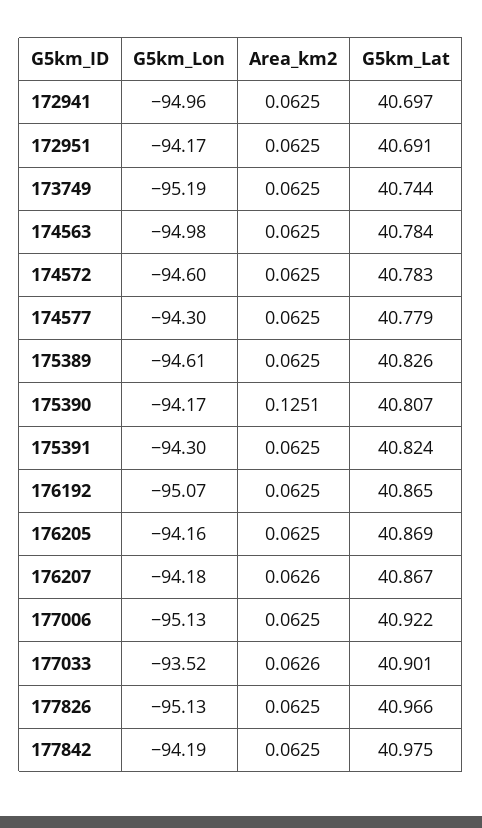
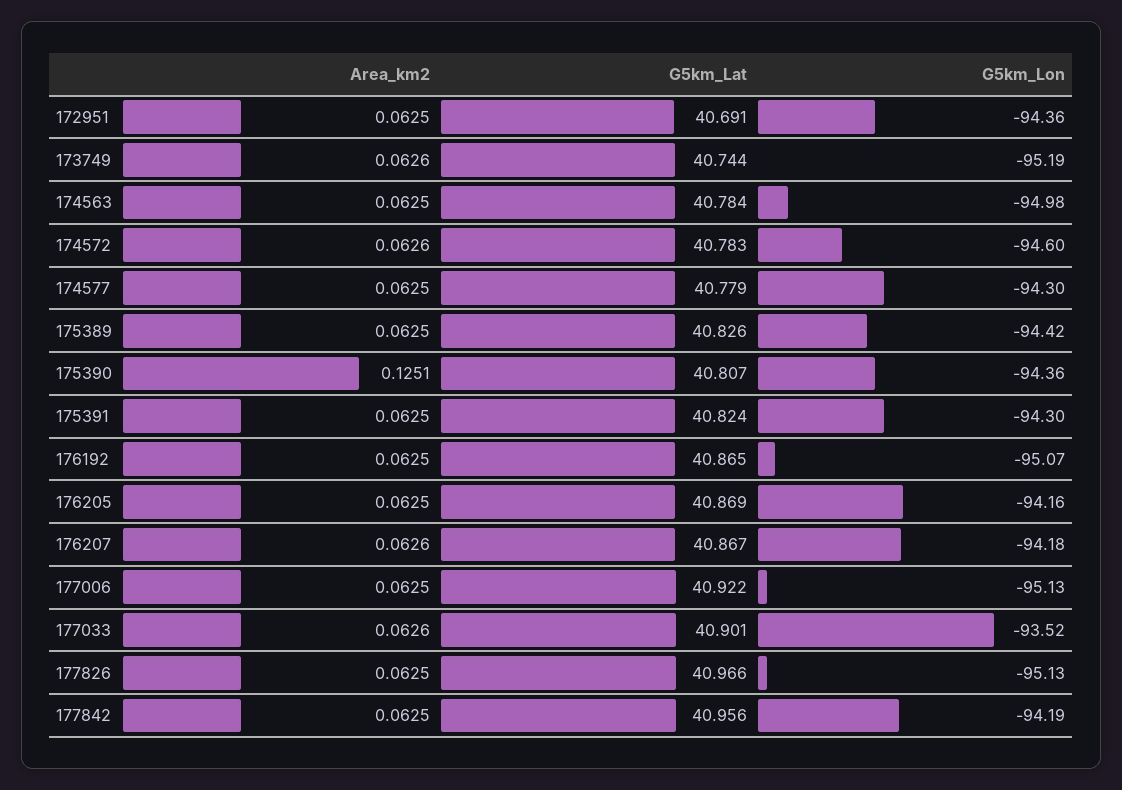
G5km_Lon, 172941: -94.96 -> none
Area_km2, 172941: 0.0625 -> none
G5km_Lat, 172941: 40.697 -> none
G5km_Lon, 172951: -94.17 -> -94.36
Area_km2, 173749: 0.0625 -> 0.0626
Area_km2, 174572: 0.0625 -> 0.0626
G5km_Lon, 175389: -94.61 -> -94.42
G5km_Lon, 175390: -94.17 -> -94.36
G5km_Lat, 177842: 40.975 -> 40.956

